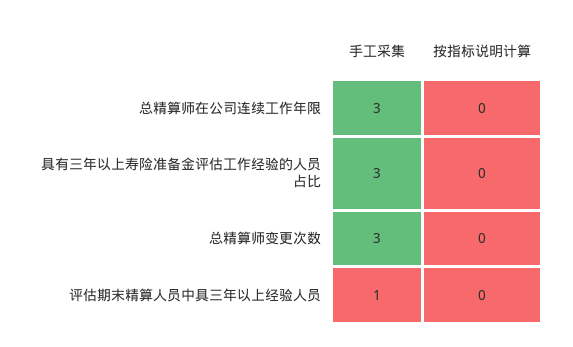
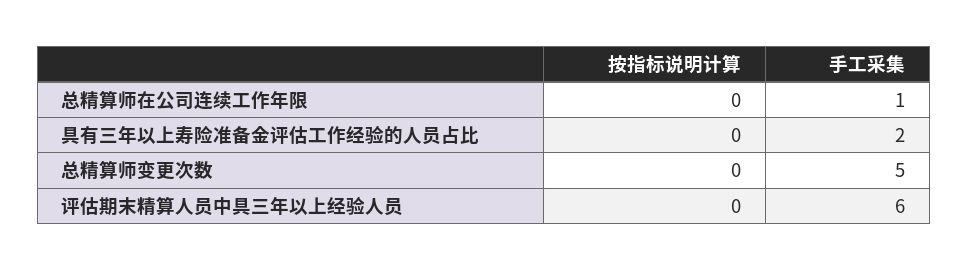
手工采集, 总精算师在公司连续工作年限: 3 -> 1
手工采集, 具有三年以上寿险准备金评估工作经验的人员占比: 3 -> 2
手工采集, 总精算师变更次数: 3 -> 5
手工采集, 评估期末精算人员中具三年以上经验人员: 1 -> 6

